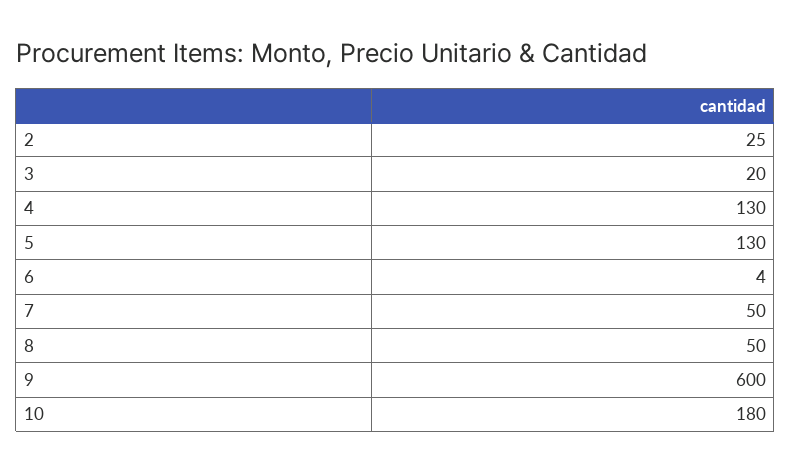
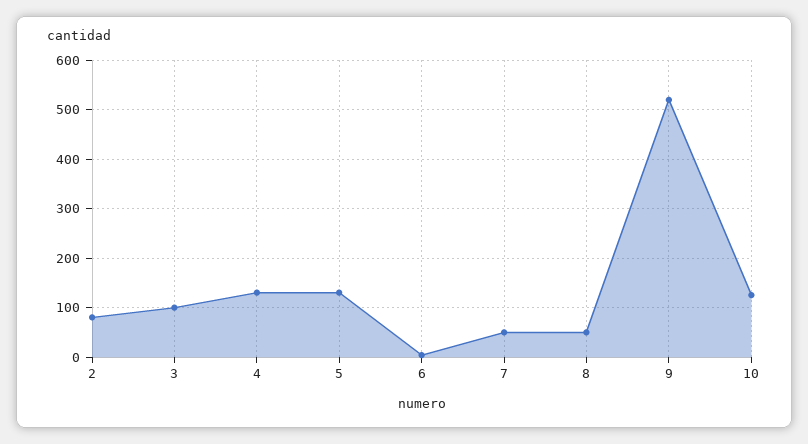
2: 25 -> 80
3: 20 -> 100
9: 600 -> 520
10: 180 -> 120

